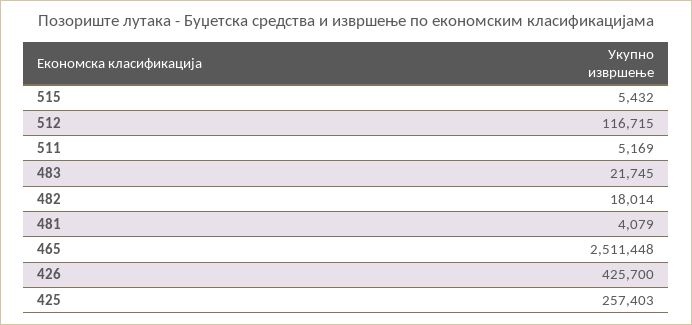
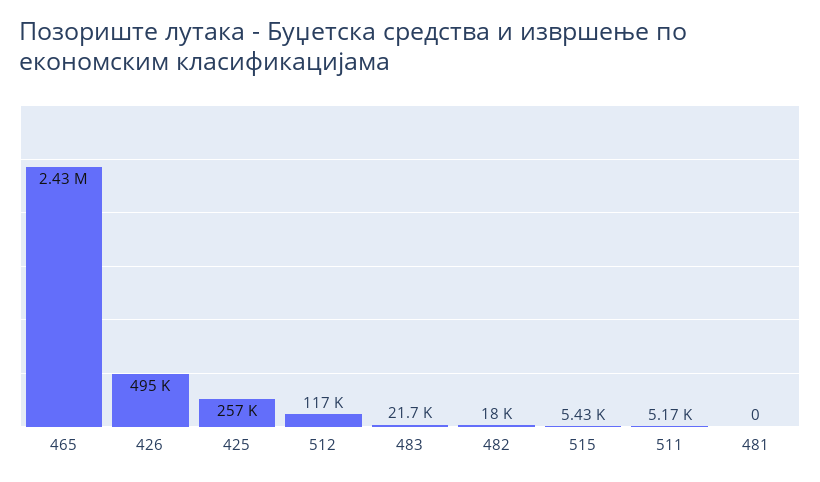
481: 4079 -> 0
465: 2511448 -> 2430000
426: 425700 -> 495000

